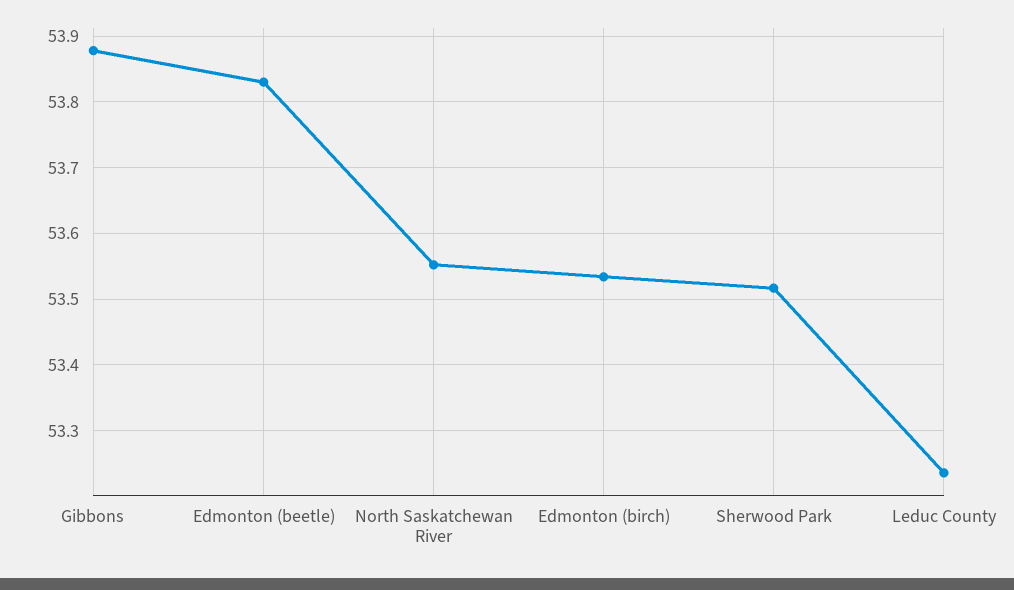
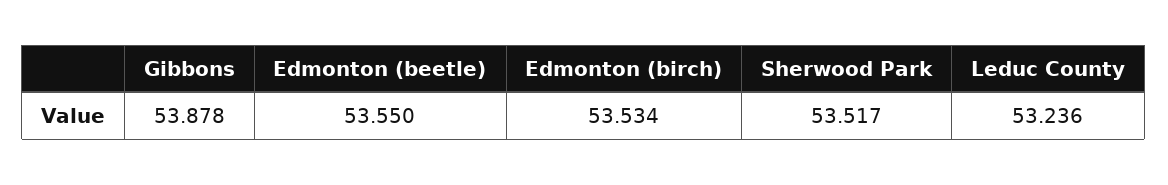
Edmonton (beetle): 53.83 -> 53.55
North Saskatchewan River: 53.55 -> none

